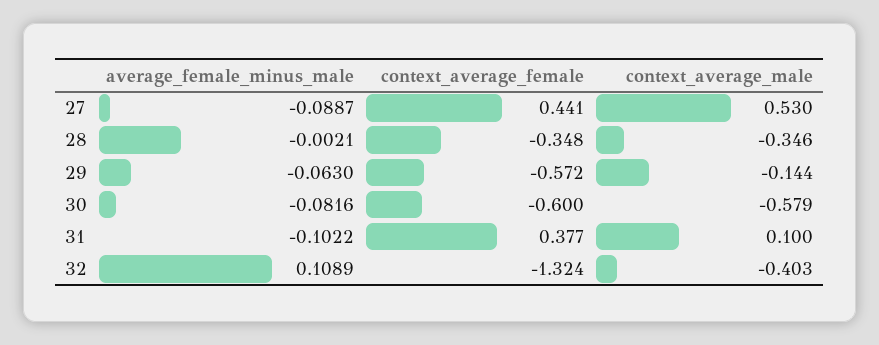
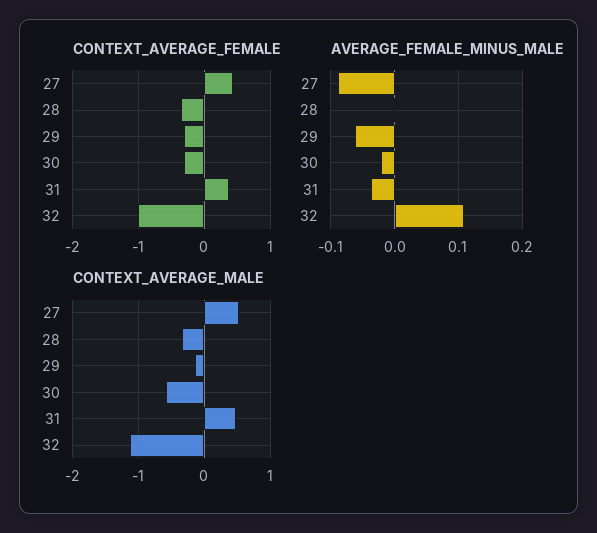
context_average_female, 29: -0.572 -> -0.3
average_female_minus_male, 30: -0.0816 -> -0.02
context_average_female, 30: -0.6 -> -0.3
average_female_minus_male, 31: -0.1022 -> -0.04
context_average_male, 31: 0.1 -> 0.5
context_average_female, 32: -1.324 -> -1
context_average_male, 32: -0.403 -> -1.1

